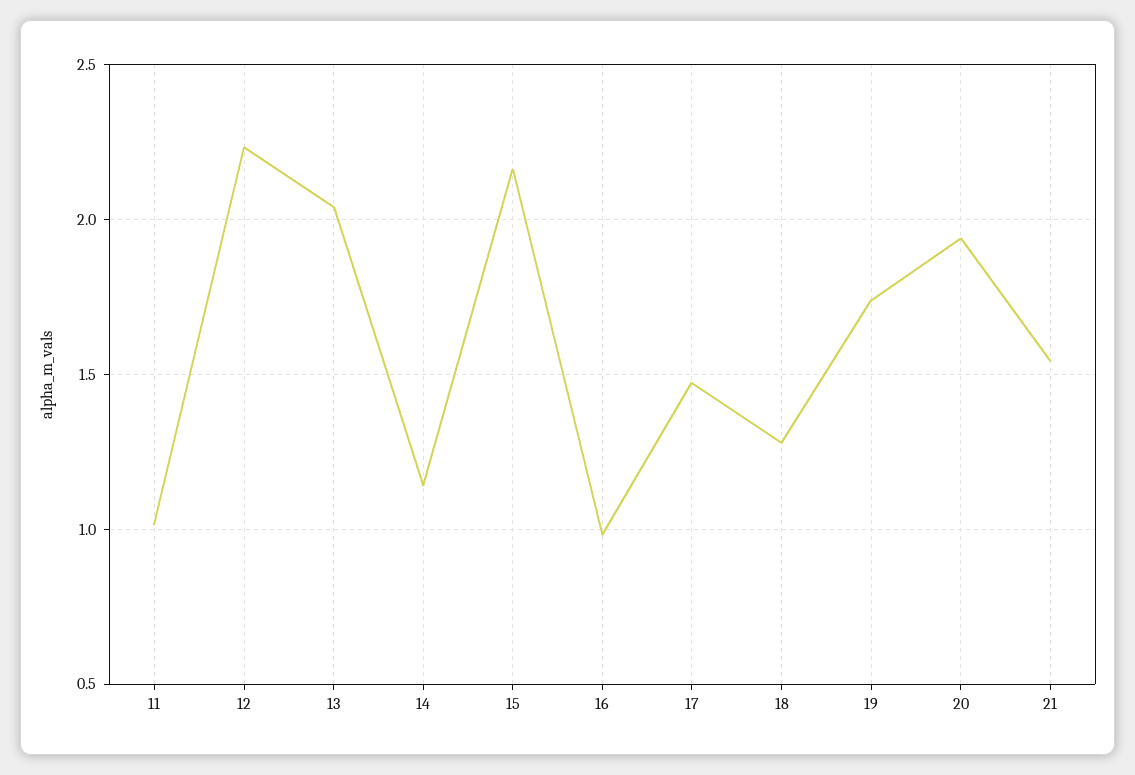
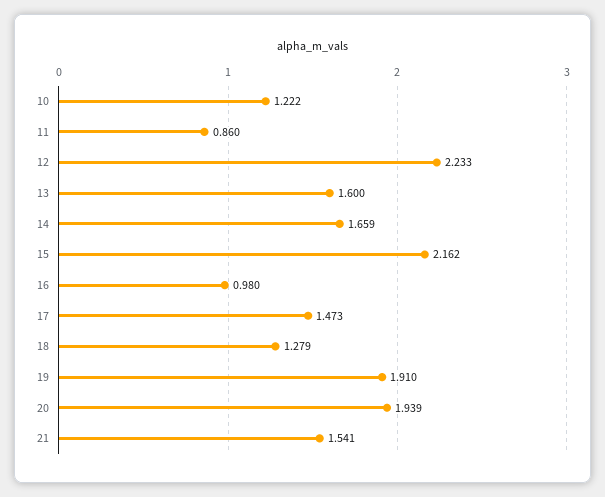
11: 1 -> 0.86
13: 2.05 -> 1.6
14: 1.15 -> 1.659
19: 1.75 -> 1.91
10: none -> 1.222

